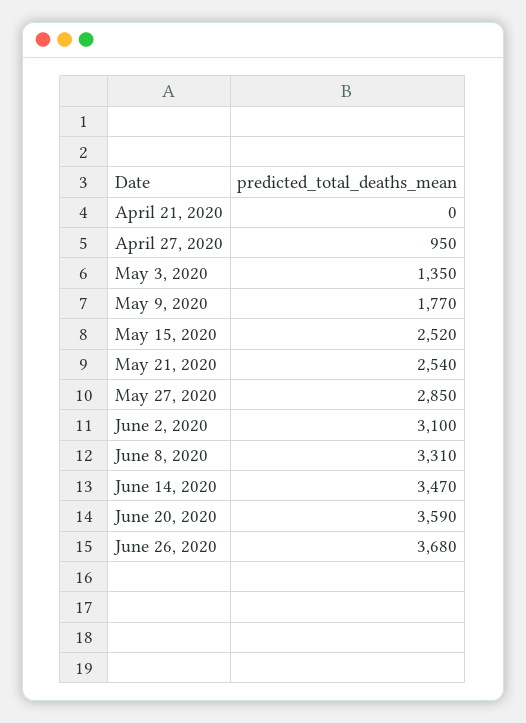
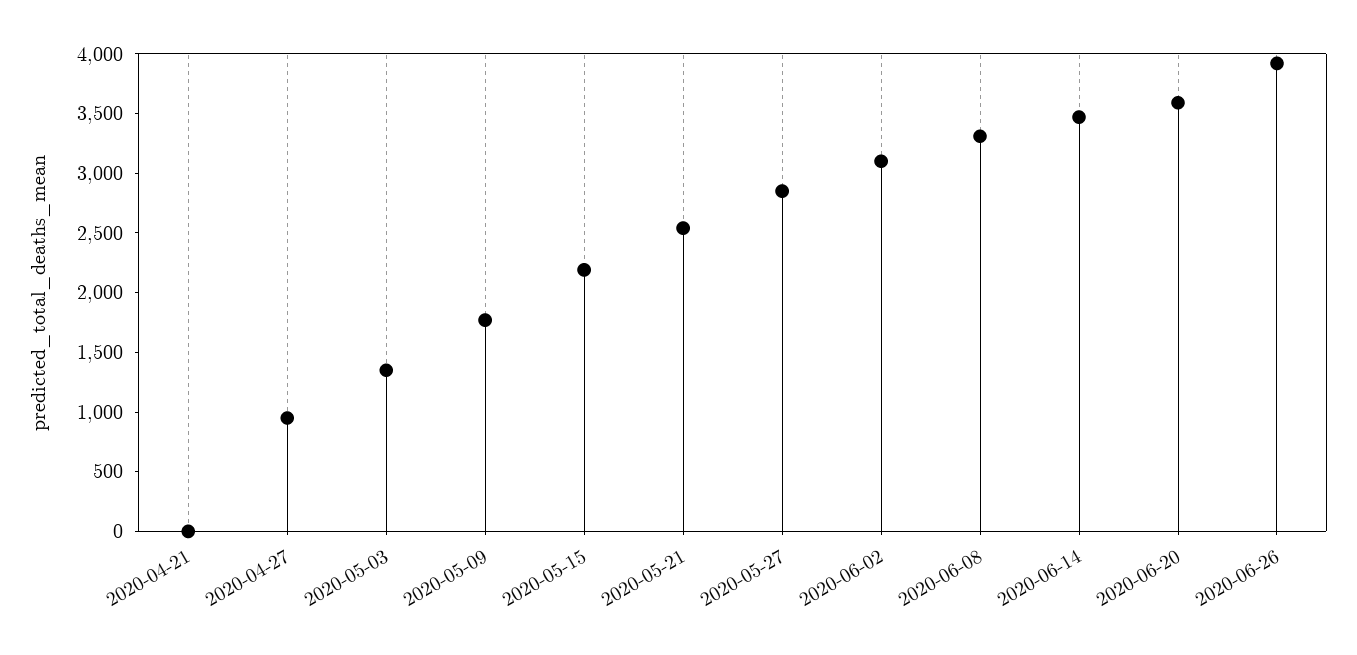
May 15, 2020: 2520 -> 2200
June 26, 2020: 3680 -> 3900

